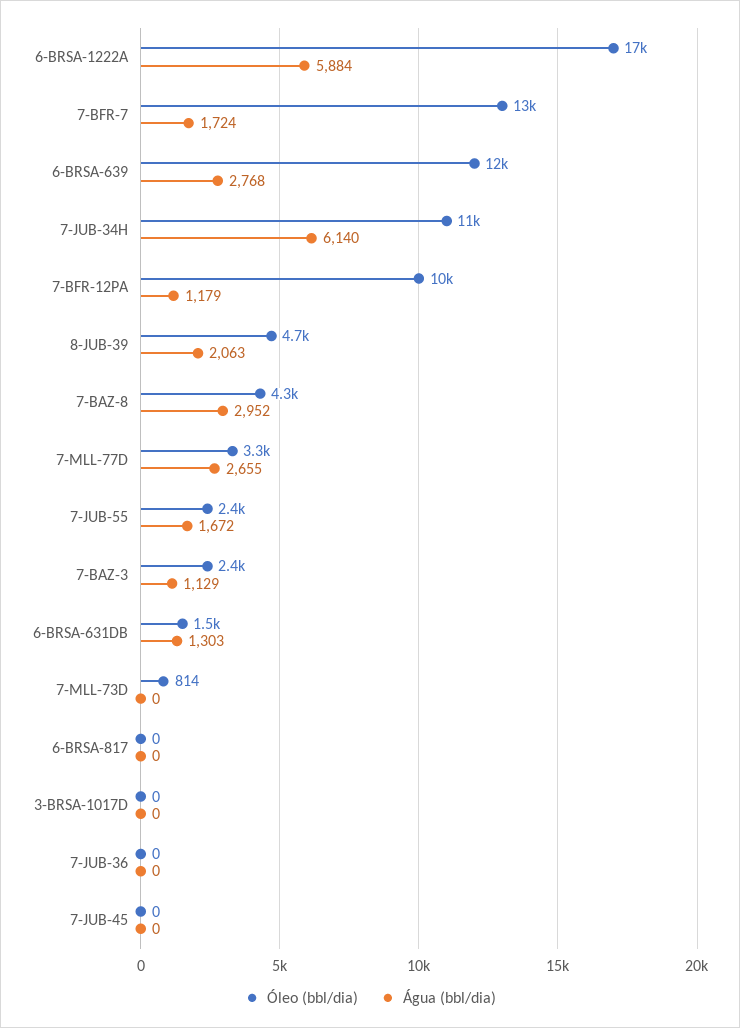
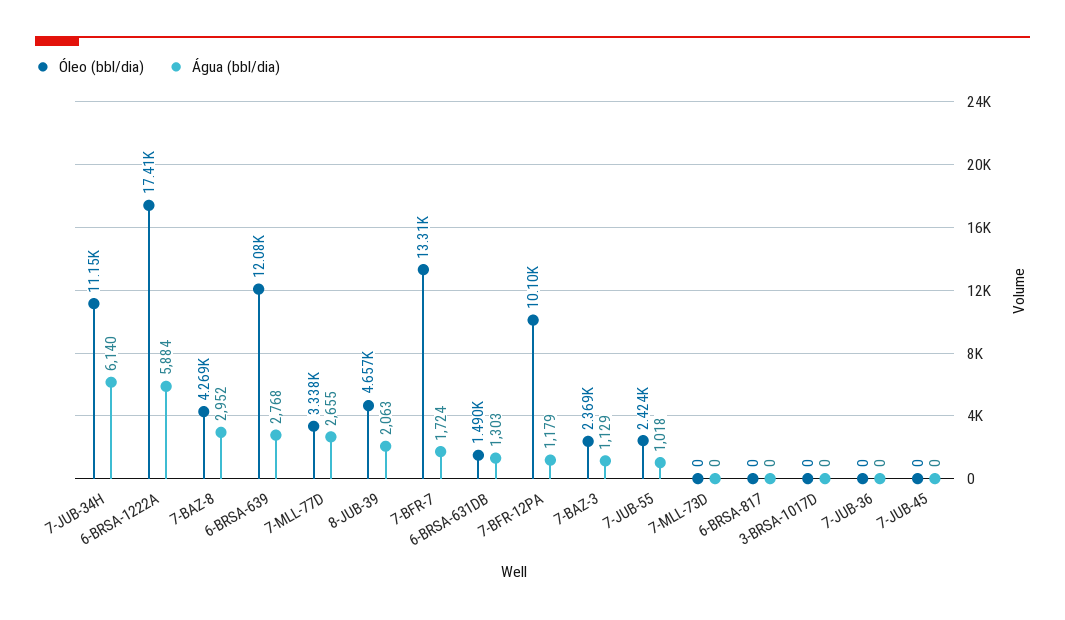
Água (bbl/dia), 7-JUB-55: 1672 -> 1018
Óleo (bbl/dia), 7-MLL-73D: 814 -> 0

